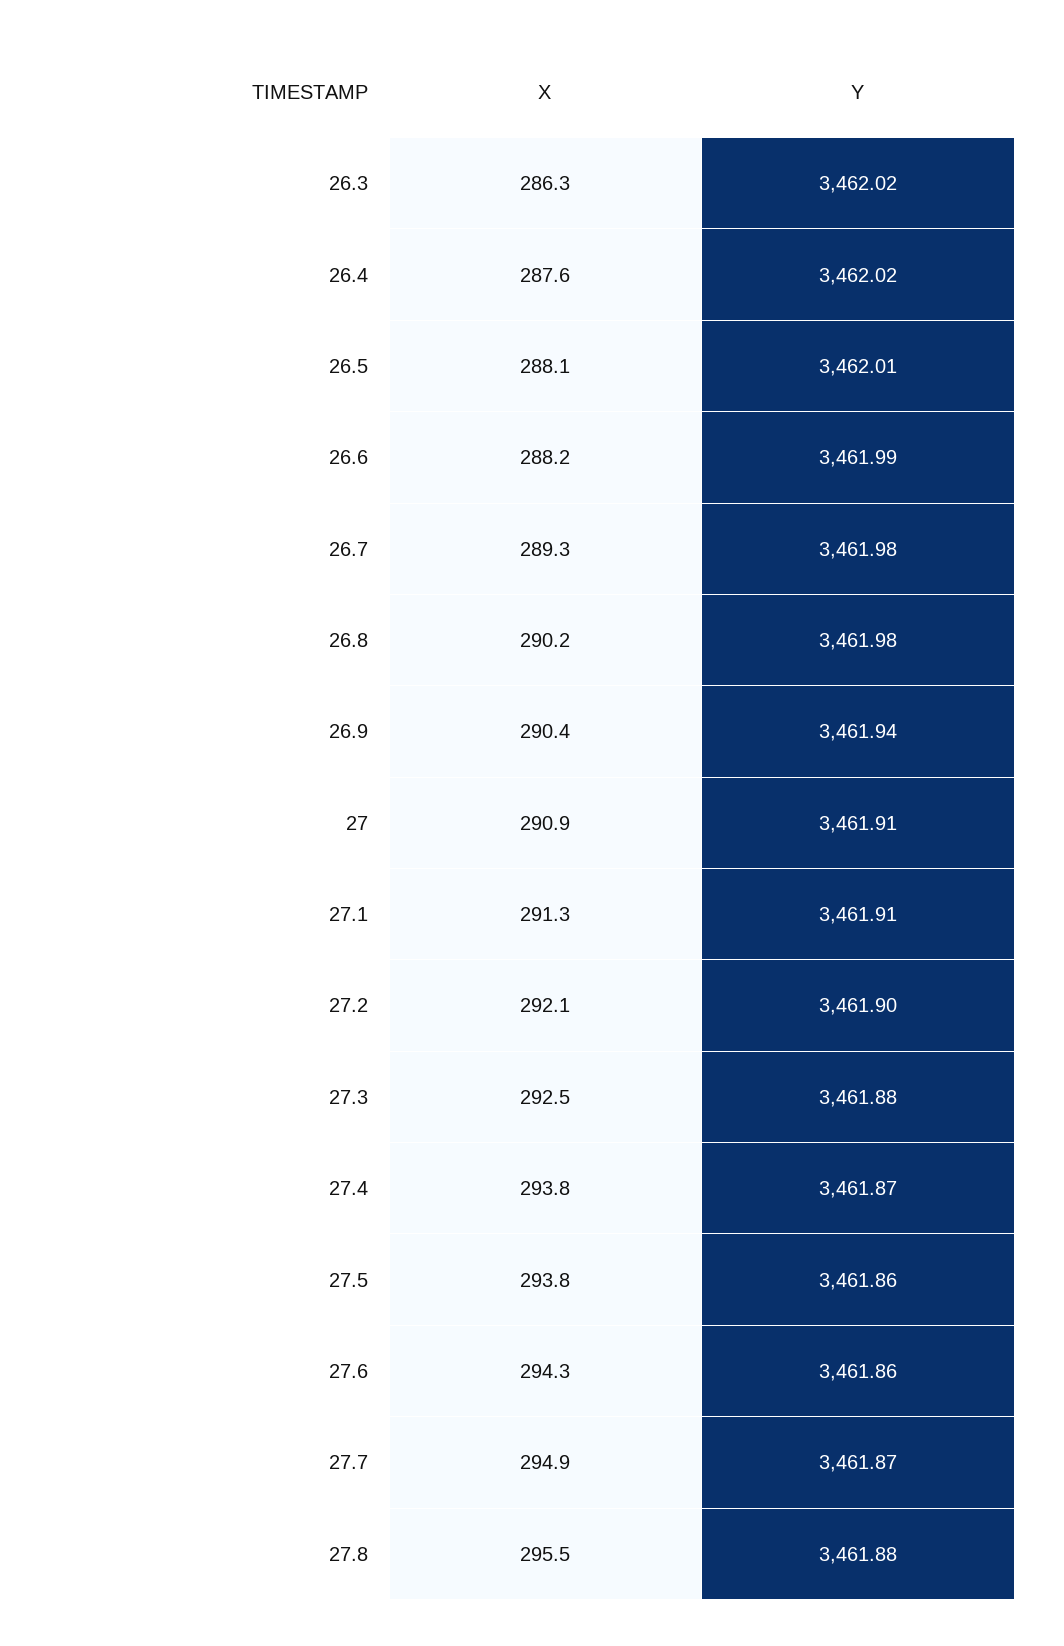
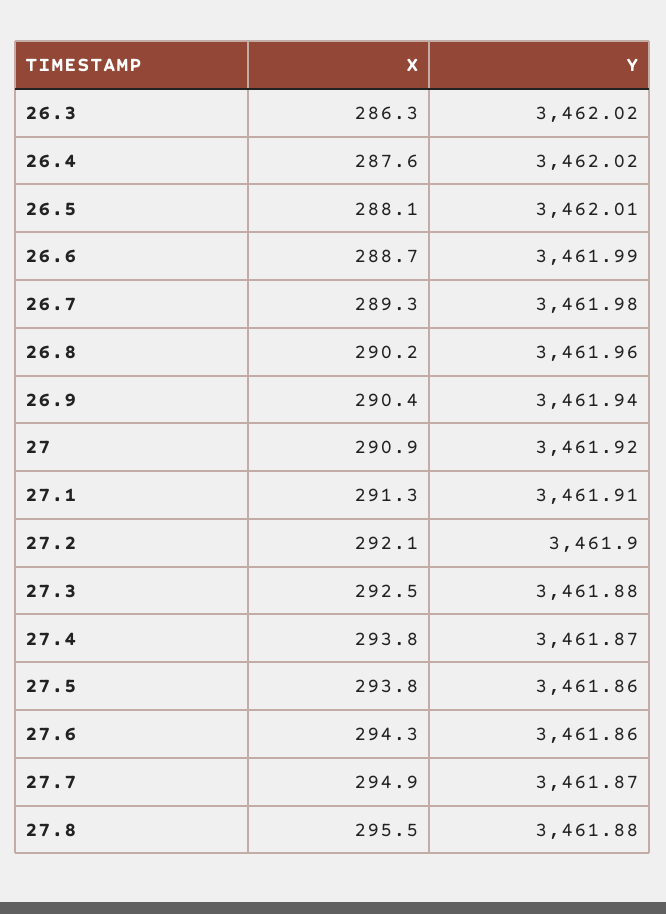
X, 26.6: 288.2 -> 288.7
Y, 26.8: 3461.98 -> 3461.96
Y, 27: 3461.91 -> 3461.92

